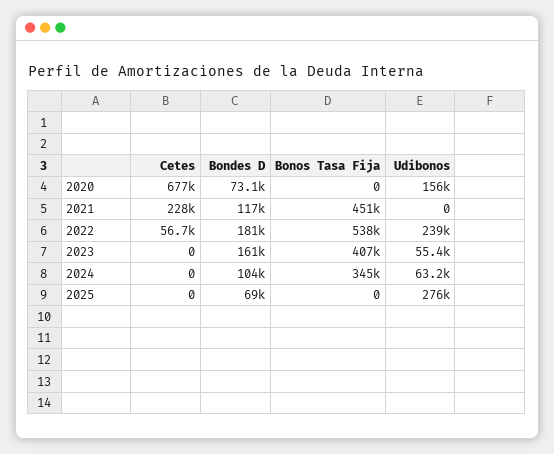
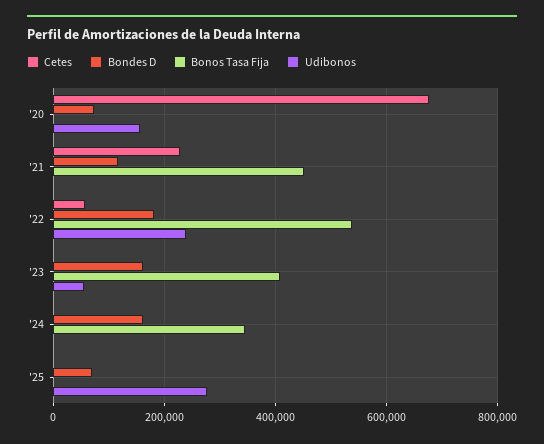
Bondes D, 2024: 104000 -> 160000
Udibonos, 2024: 63200 -> 0

